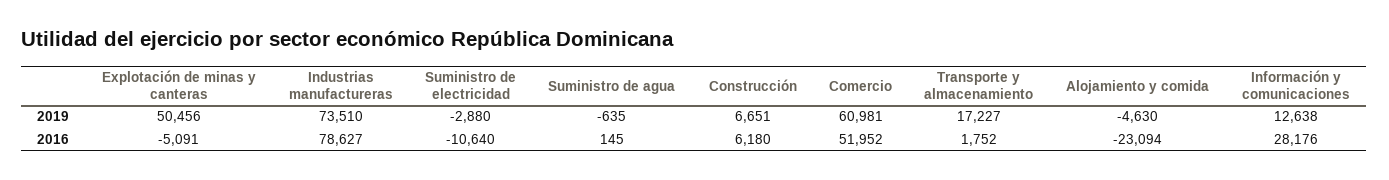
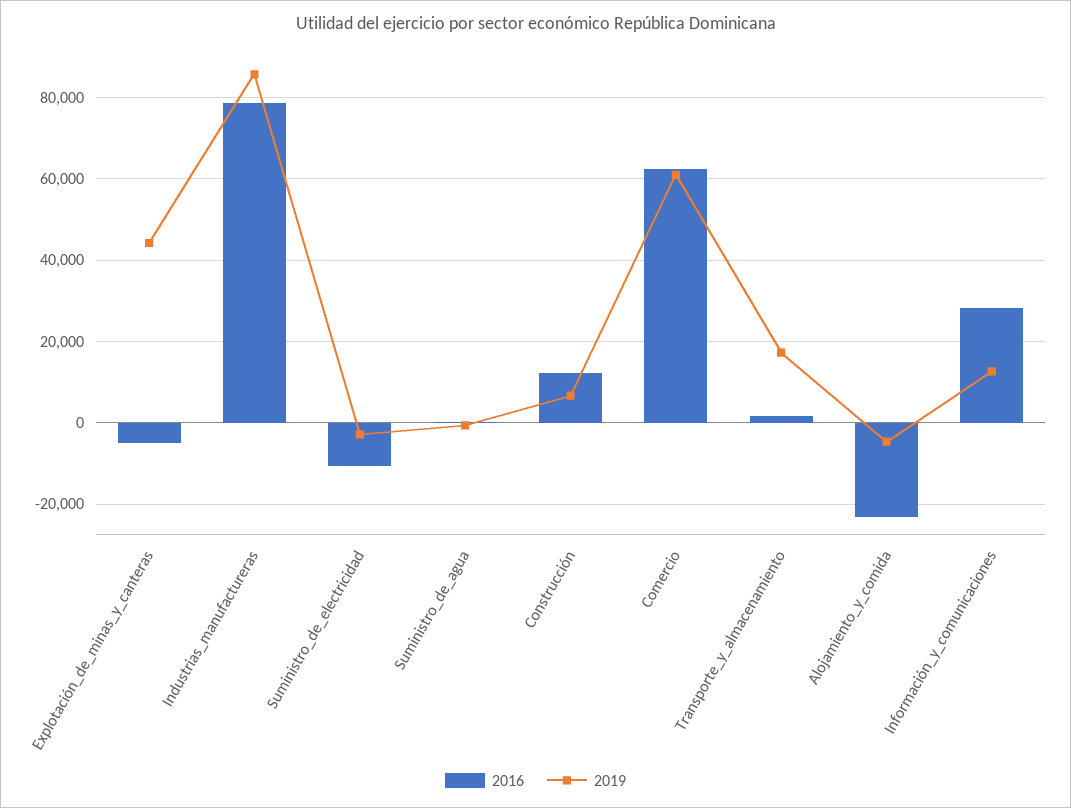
2019, Explotación de minas y canteras: 50456 -> 44000
2019, Industrias manufactureras: 73510 -> 86000
2016, Construcción: 6180 -> 12000
2016, Comercio: 51952 -> 62000

